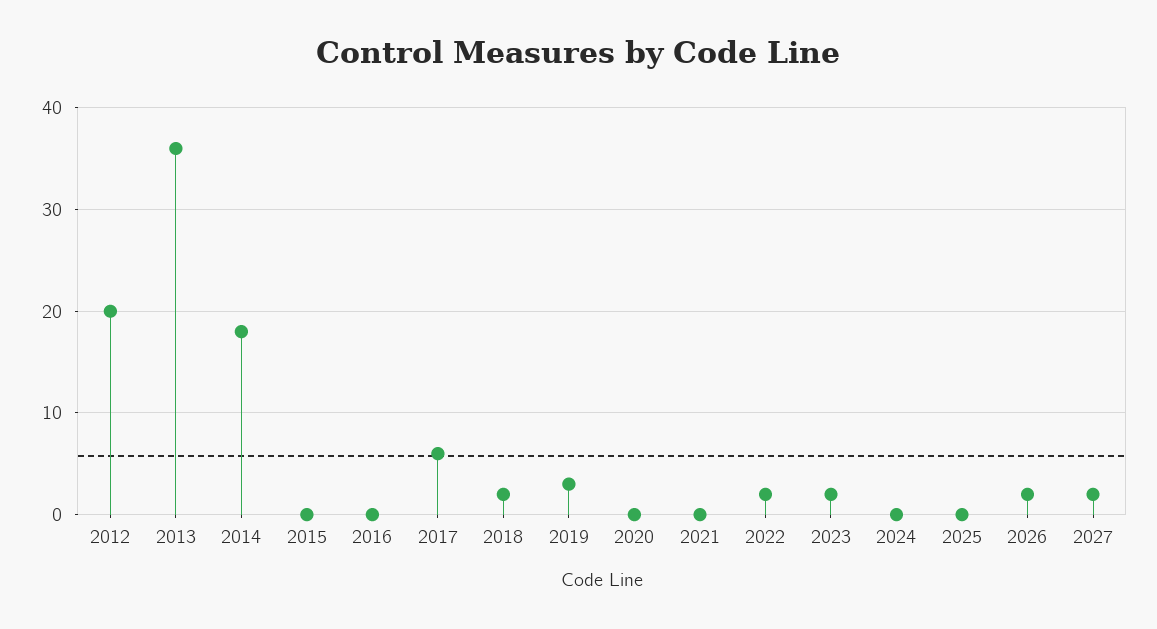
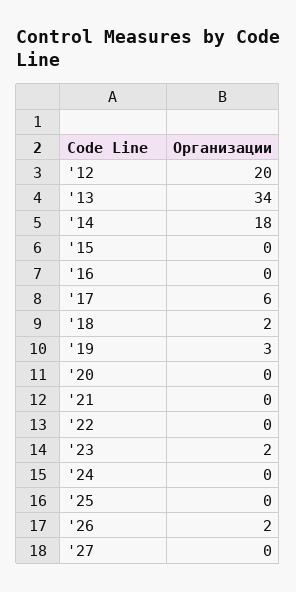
2013: 36 -> 34
2022: 2 -> 0
2027: 2 -> 0

